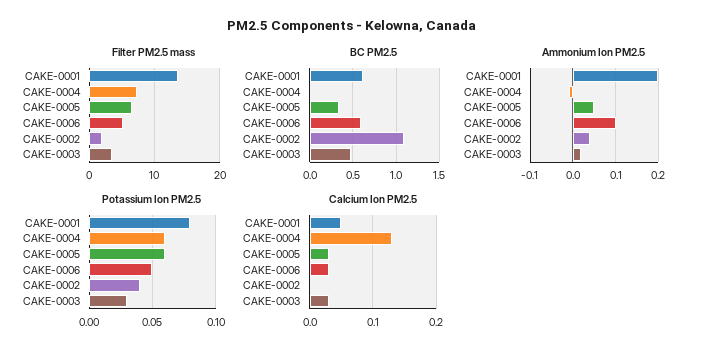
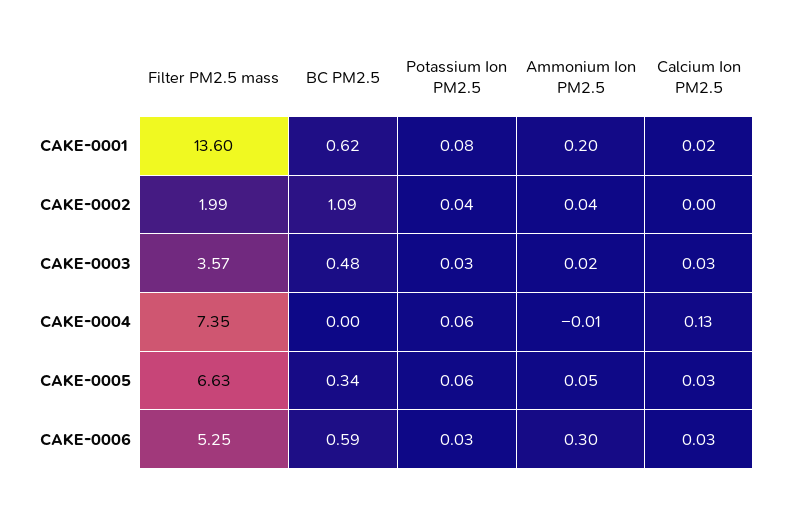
Ammonium Ion PM2.5, CAKE-0006: 0.1 -> 0.3
Potassium Ion PM2.5, CAKE-0006: 0.05 -> 0.03
Calcium Ion PM2.5, CAKE-0001: 0.05 -> 0.02

